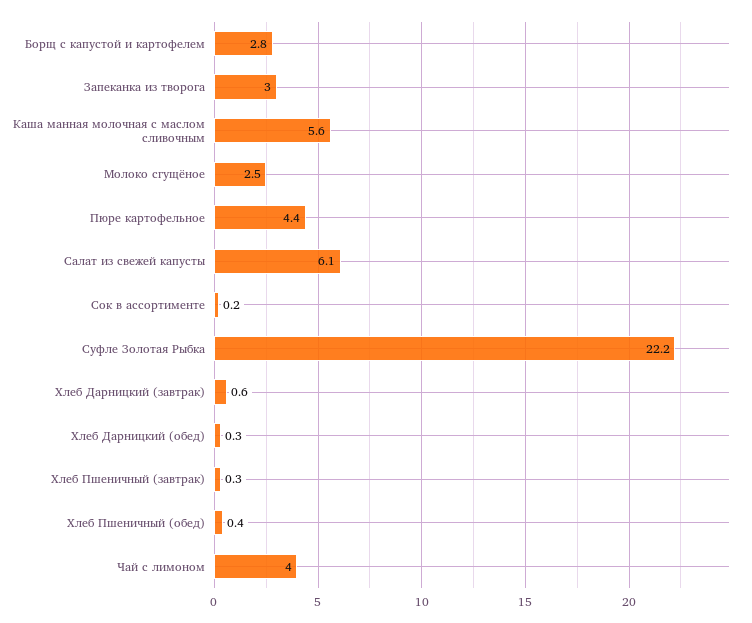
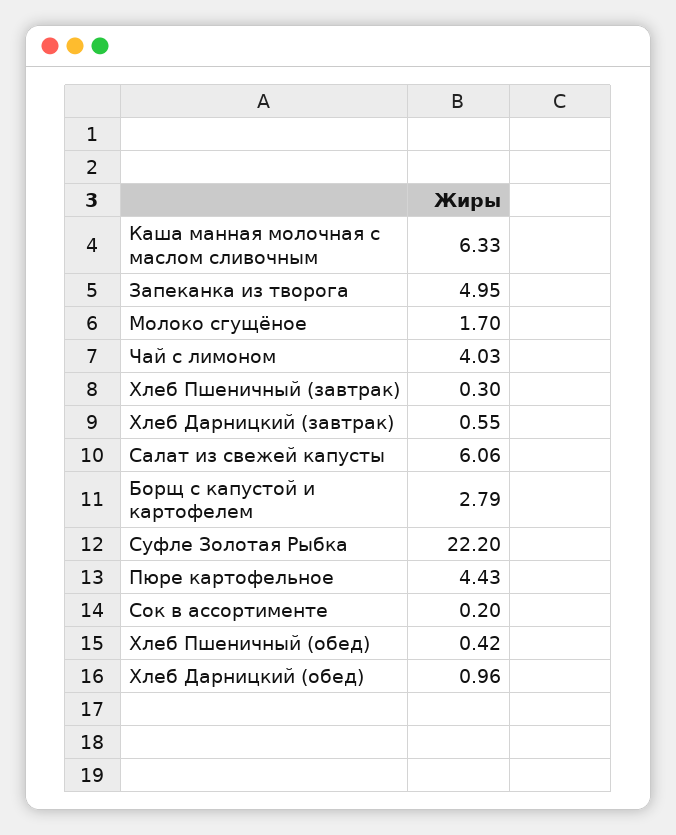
Запеканка из творога: 3 -> 4.95
Каша манная молочная с маслом сливочным: 5.6 -> 6.33
Молоко сгущёное: 2.5 -> 1.7
Хлеб Дарницкий (обед): 0.3 -> 0.96

